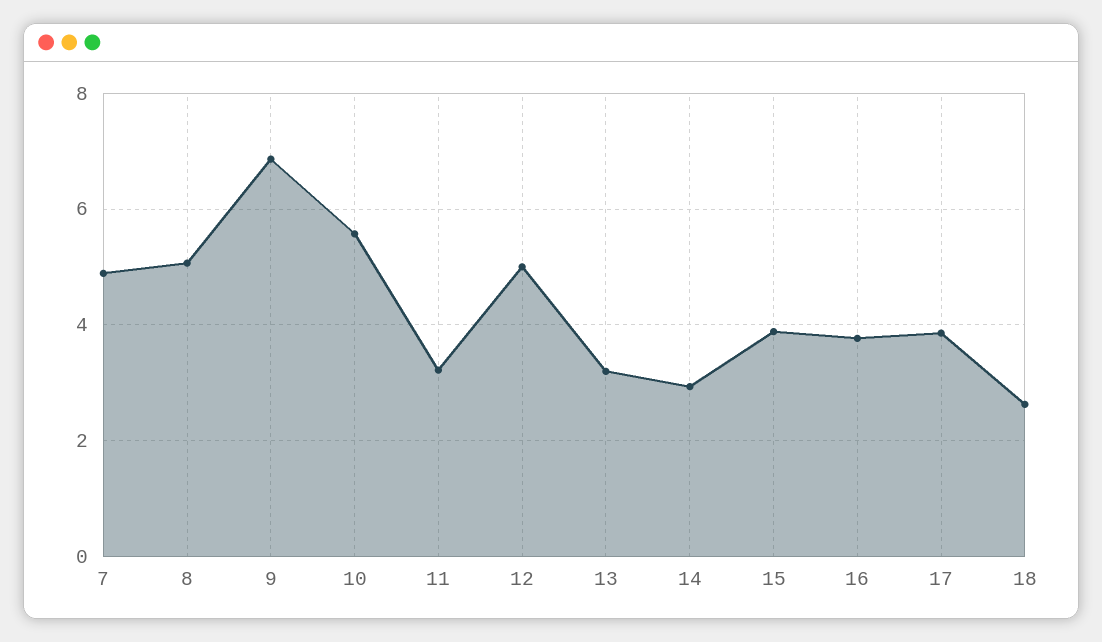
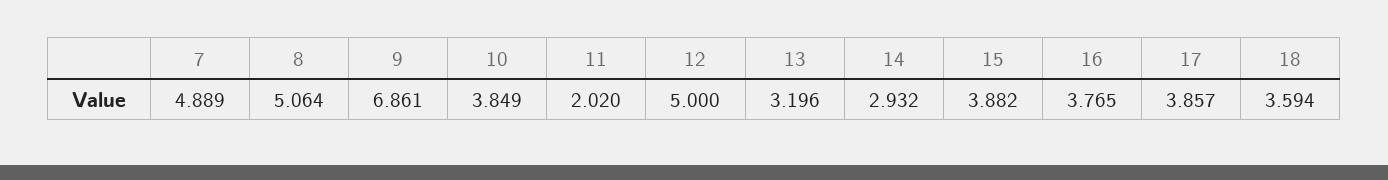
10: 5.6 -> 3.849
11: 3.2 -> 2.02
18: 2.6 -> 3.594

